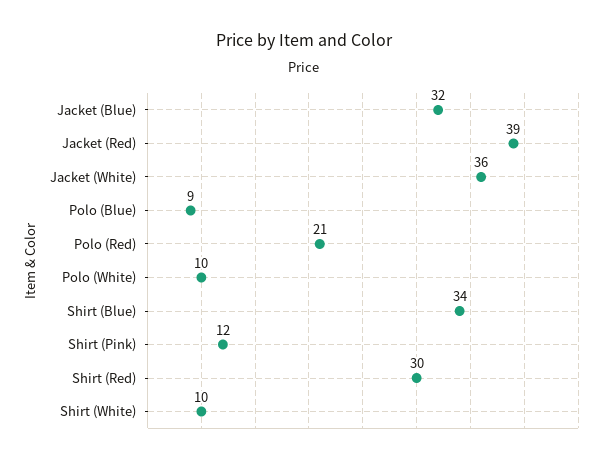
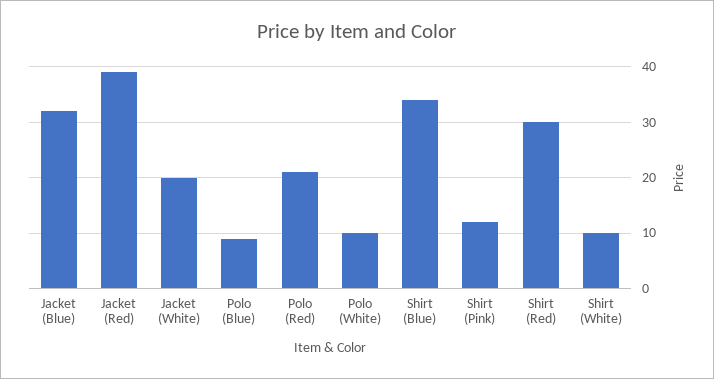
Jacket (White): 36 -> 20

